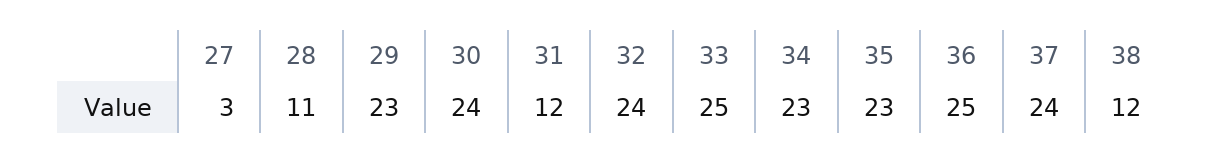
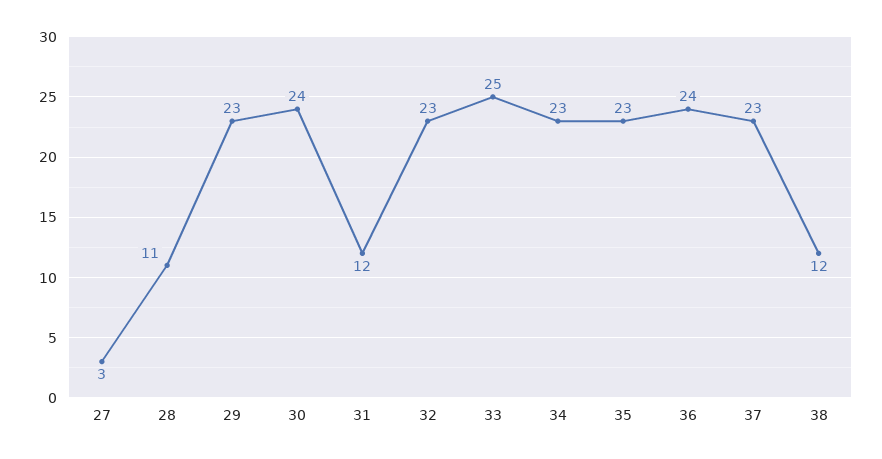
32: 24 -> 23
36: 25 -> 24
37: 24 -> 23

